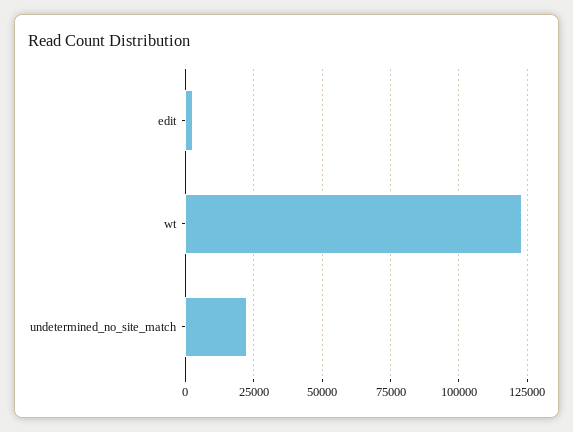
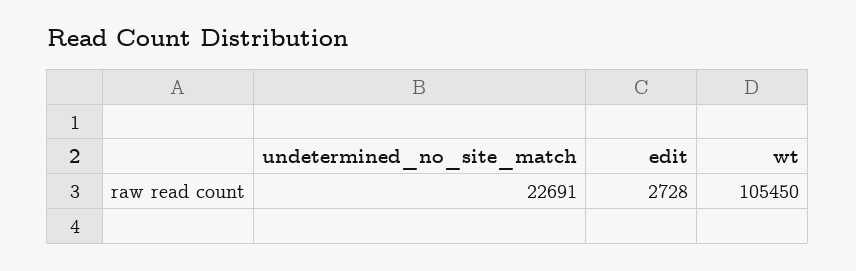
wt: 122500 -> 105450

